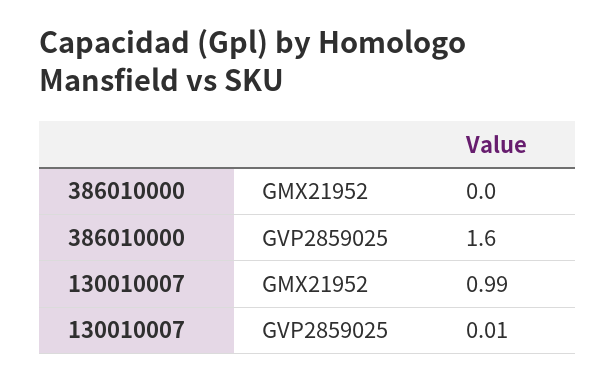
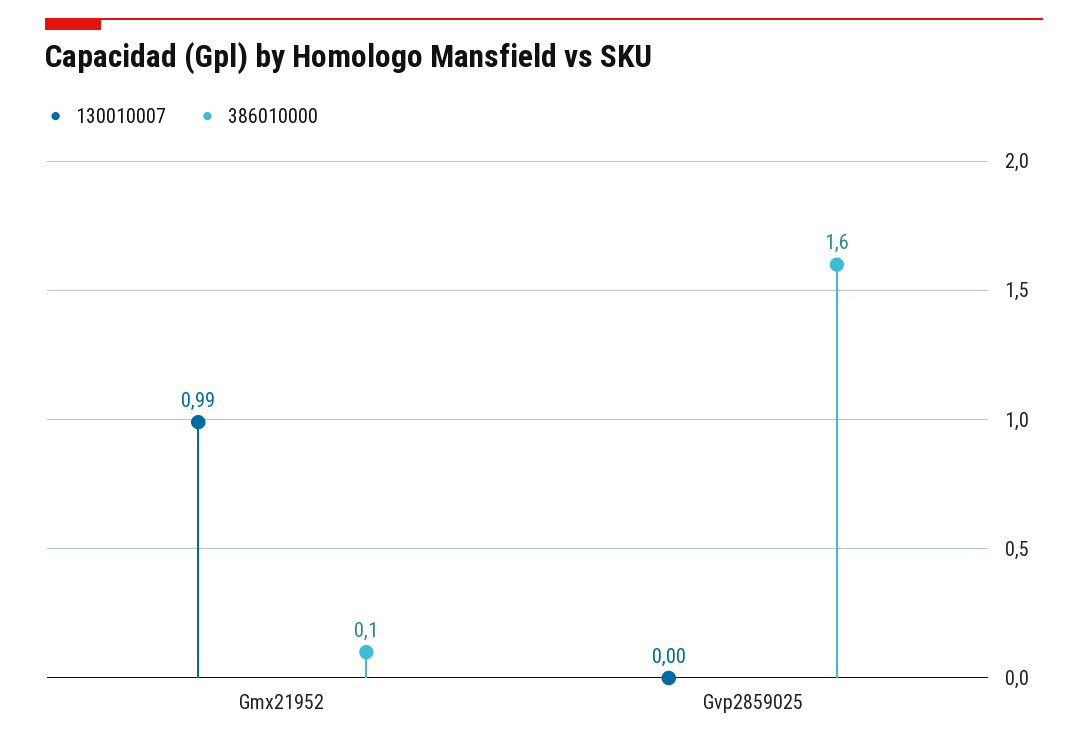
386010000, GMX21952: 0 -> 0.1
130010007, GVP2859025: 0.01 -> 0

